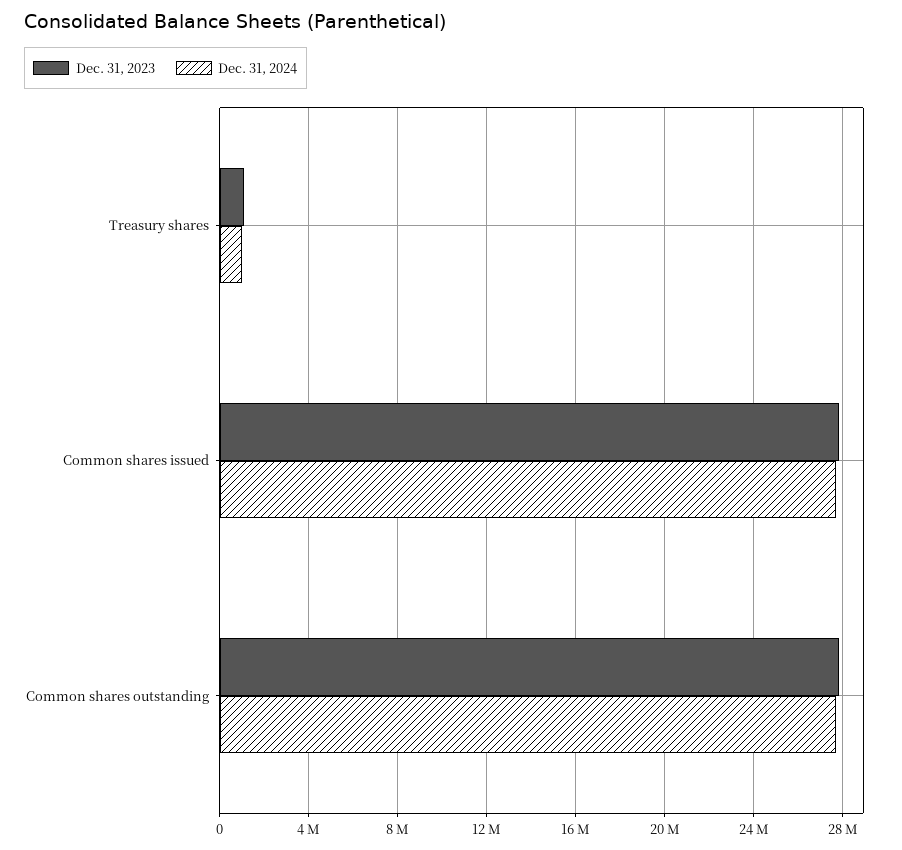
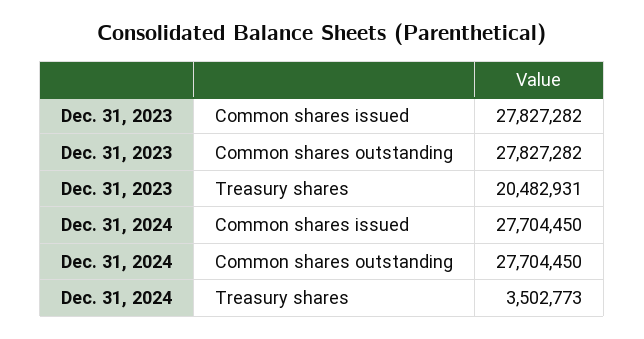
Dec. 31, 2023, Treasury shares: 1000000 -> 20482931
Dec. 31, 2024, Treasury shares: 1000000 -> 3502773

